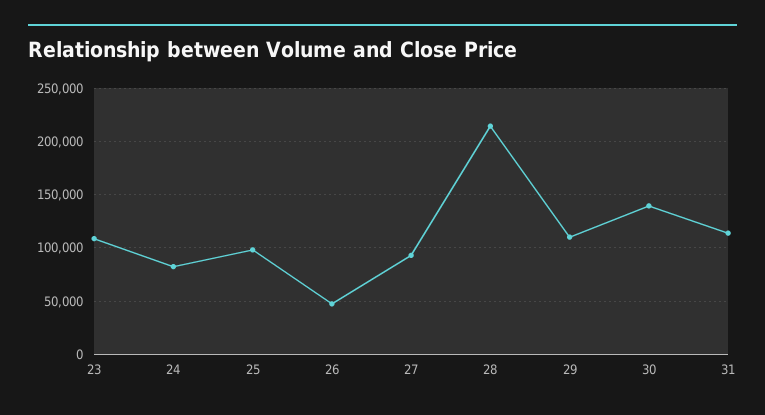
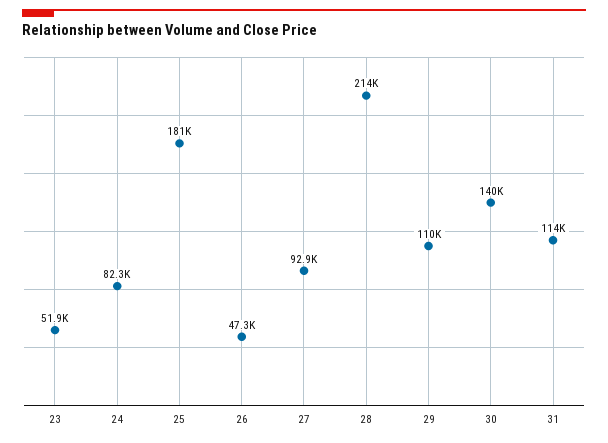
23: 110000 -> 51900
25: 100000 -> 181000

